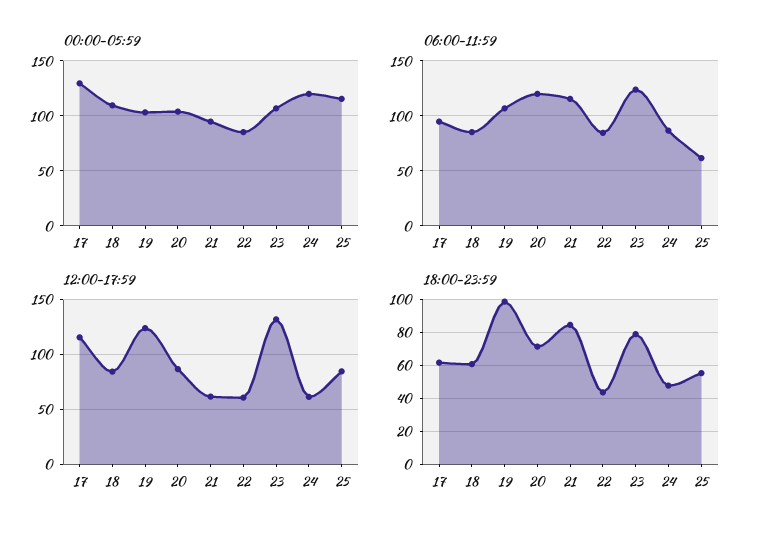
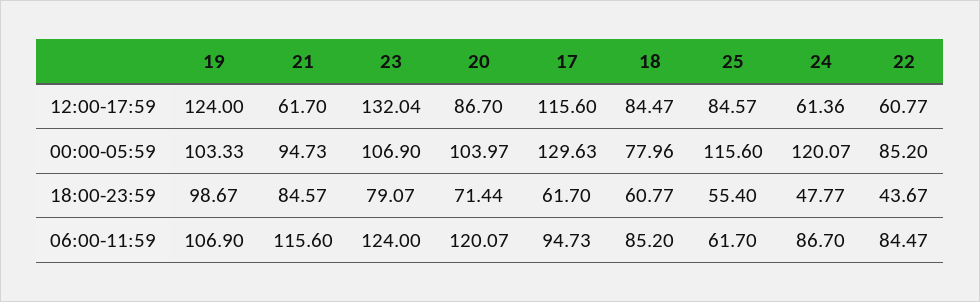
00:00-05:59, 18: 110 -> 77.96

